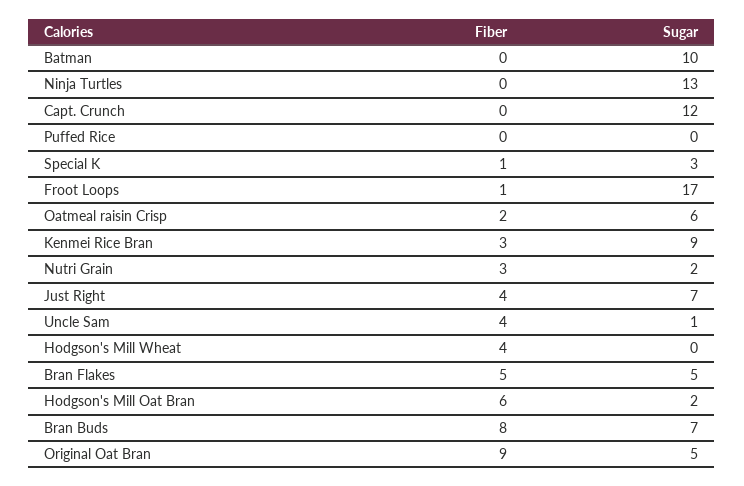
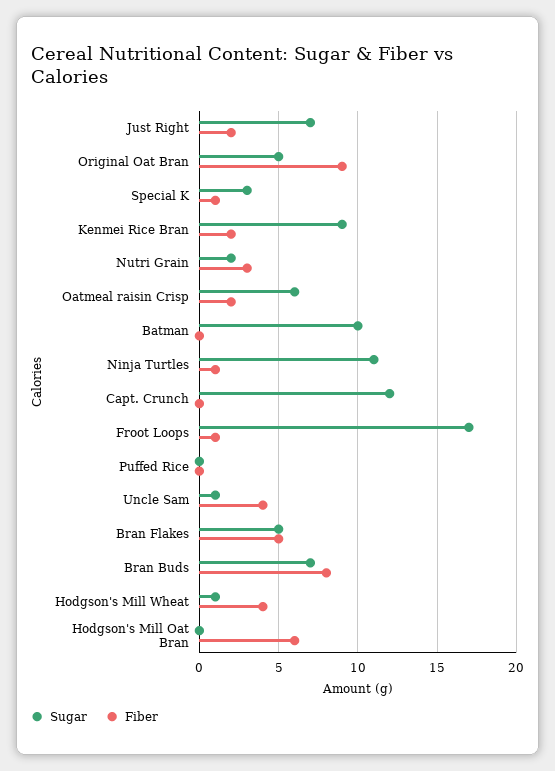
Fiber, Ninja Turtles: 0 -> 1
Sugar, Ninja Turtles: 13 -> 11
Fiber, Kenmei Rice Bran: 3 -> 2
Fiber, Just Right: 4 -> 2
Sugar, Hodgson's Mill Wheat: 0 -> 1
Sugar, Hodgson's Mill Oat Bran: 2 -> 0

